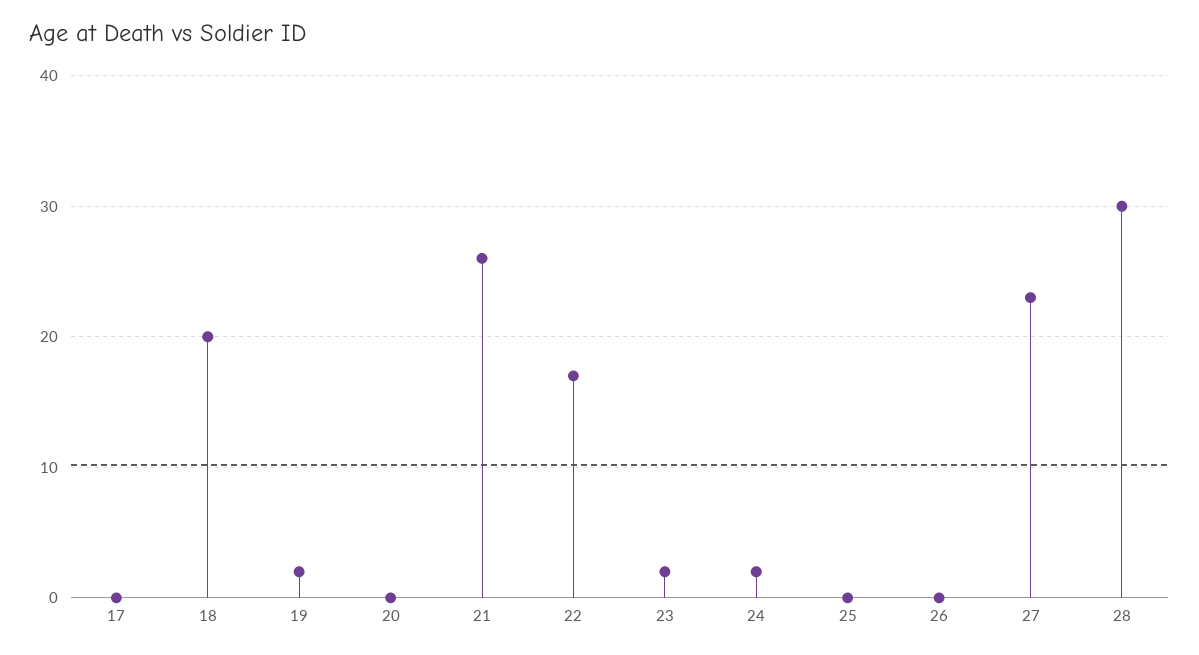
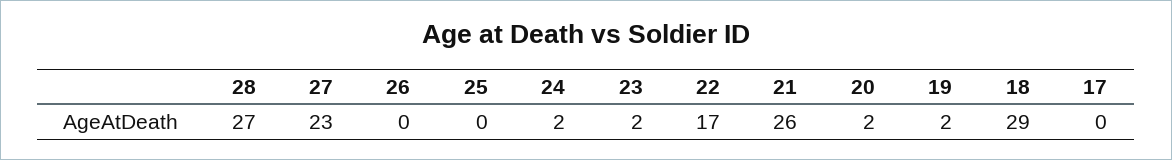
18: 20 -> 29
20: 0 -> 2
28: 30 -> 27

